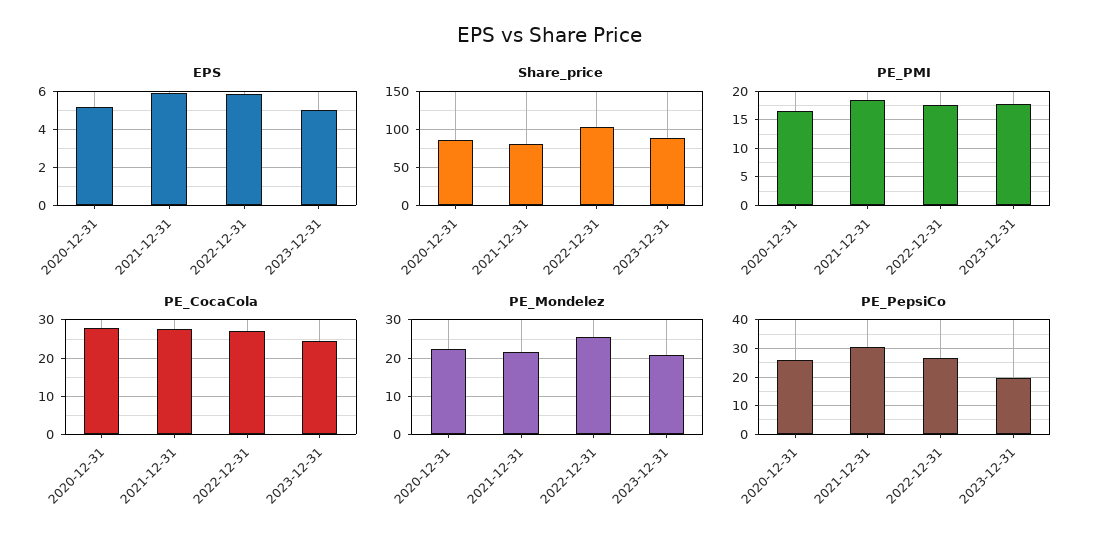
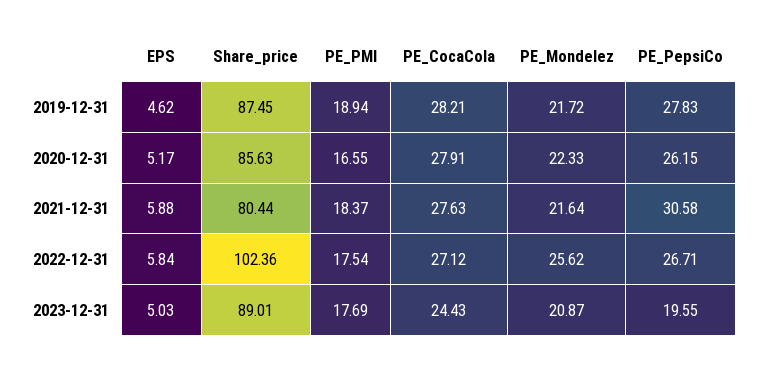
EPS, 2019-12-31: none -> 4.62
Share_price, 2019-12-31: none -> 87.45
PE_PMI, 2019-12-31: none -> 18.94
PE_CocaCola, 2019-12-31: none -> 28.21
PE_Mondelez, 2019-12-31: none -> 21.72
PE_PepsiCo, 2019-12-31: none -> 27.83

